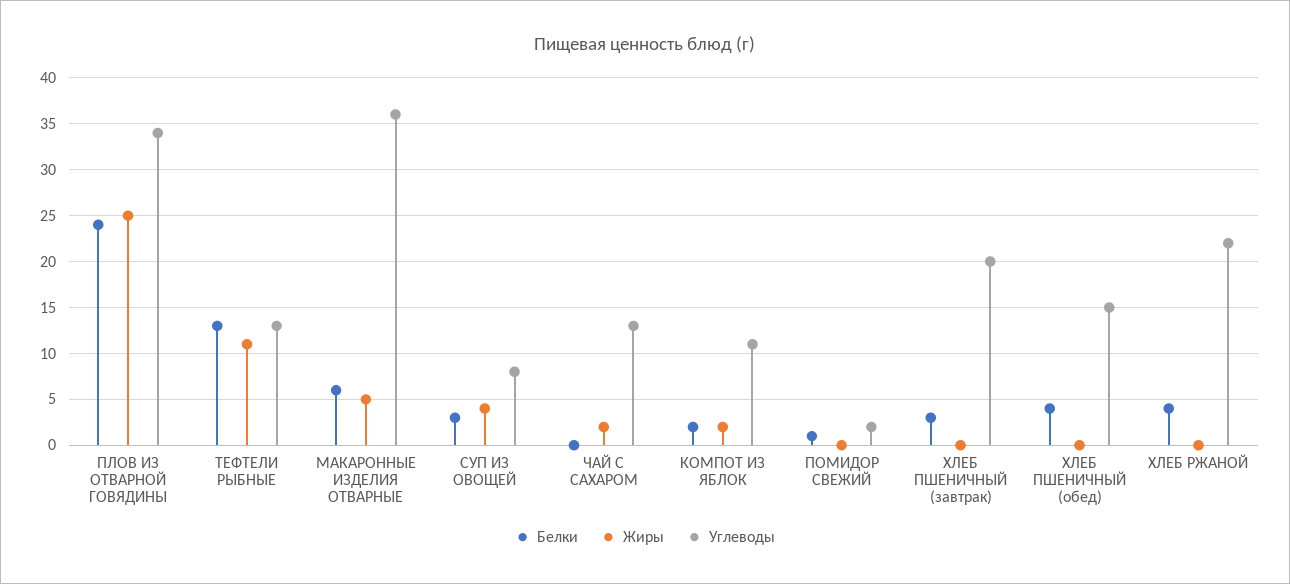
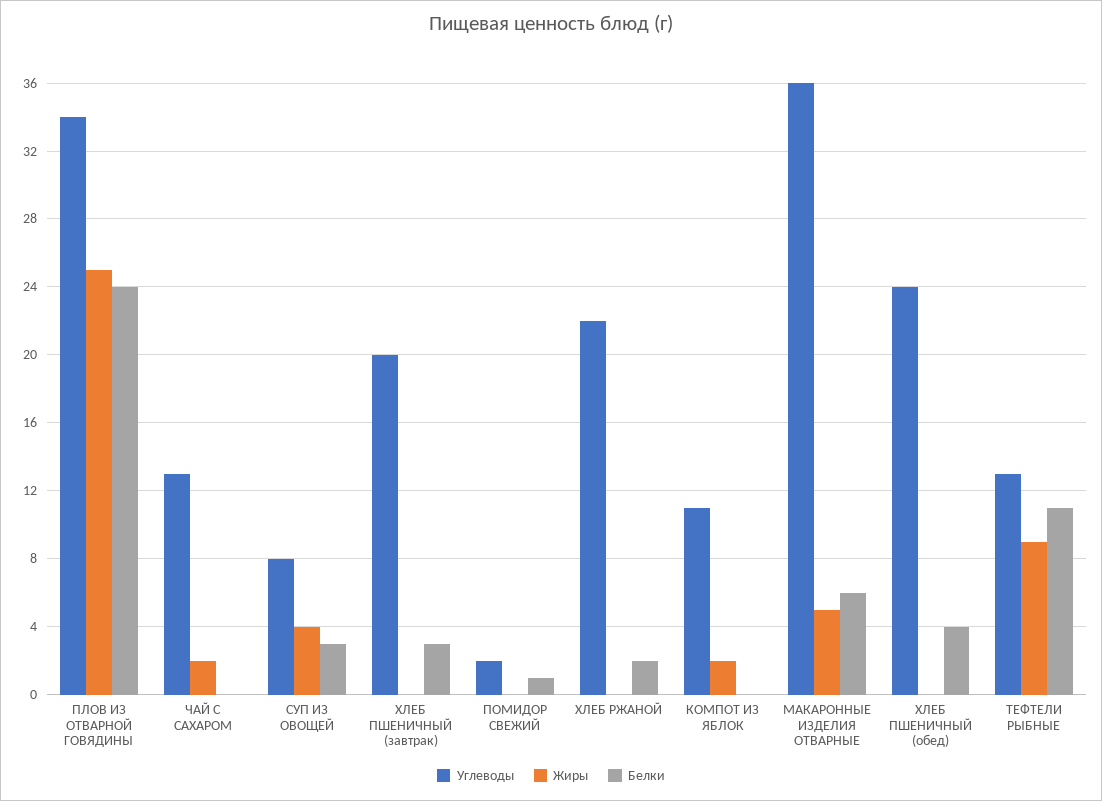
Белки, ТЕФТЕЛИ РЫБНЫЕ: 13 -> 11
Жиры, ТЕФТЕЛИ РЫБНЫЕ: 11 -> 9
Белки, КОМПОТ ИЗ ЯБЛОК: 2 -> 0
Углеводы, ХЛЕБ ПШЕНИЧНЫЙ (обед): 15 -> 24
Белки, ХЛЕБ РЖАНОЙ: 4 -> 2

